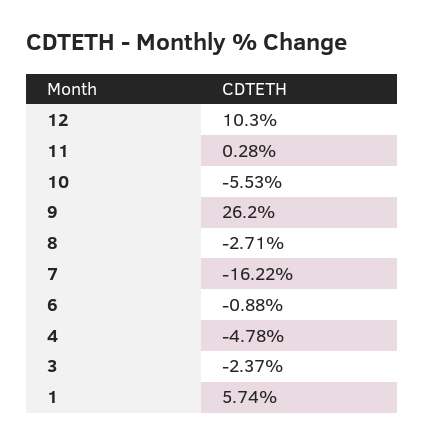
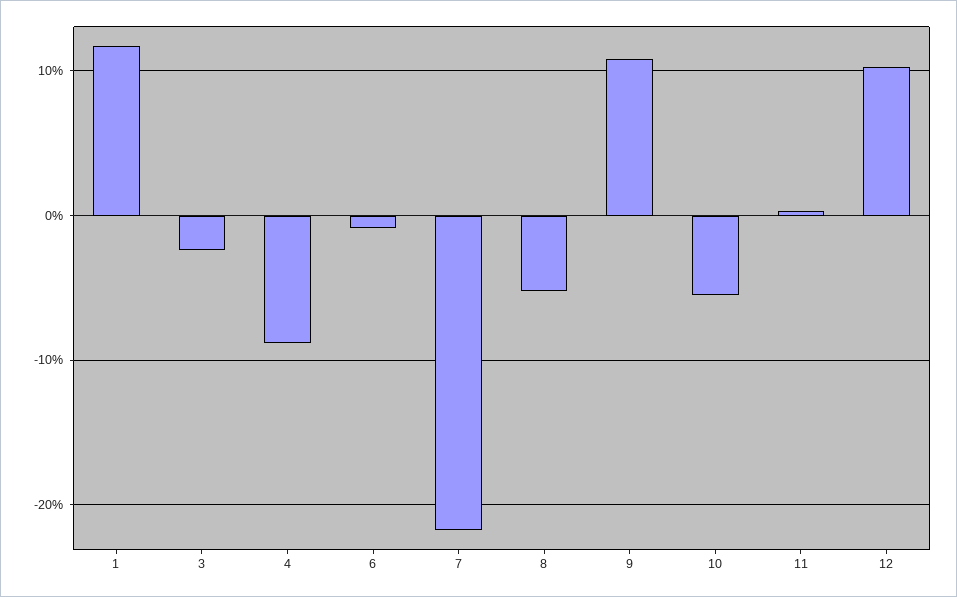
9: 26.2 -> 11
8: -2.71 -> -5
7: -16.22 -> -22
4: -4.78 -> -9
1: 5.74 -> 12

